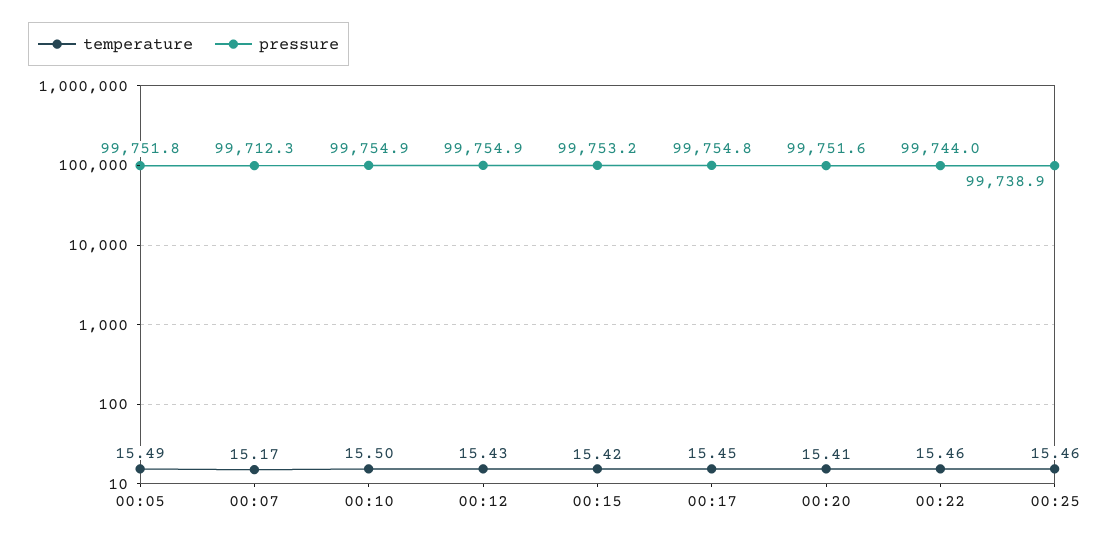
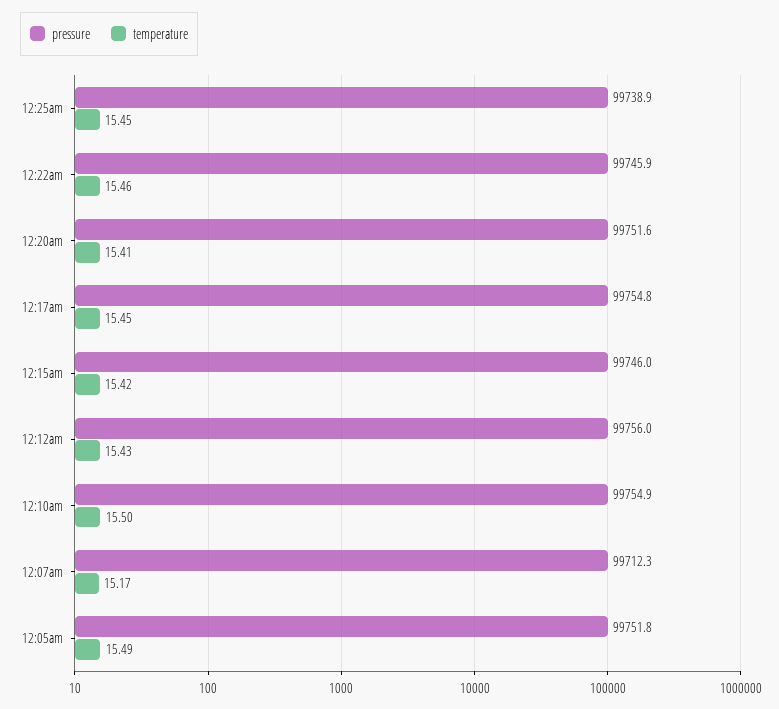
pressure, 00:12: 99754.9 -> 99756
pressure, 00:15: 99753.2 -> 99746
pressure, 00:22: 99744 -> 99745.9
temperature, 00:25: 15.46 -> 15.45

